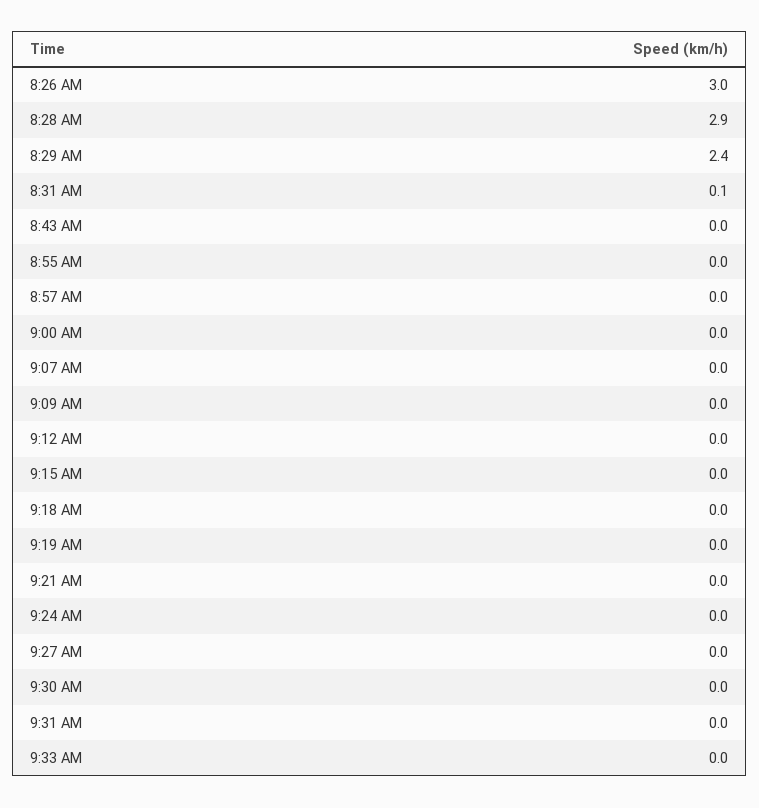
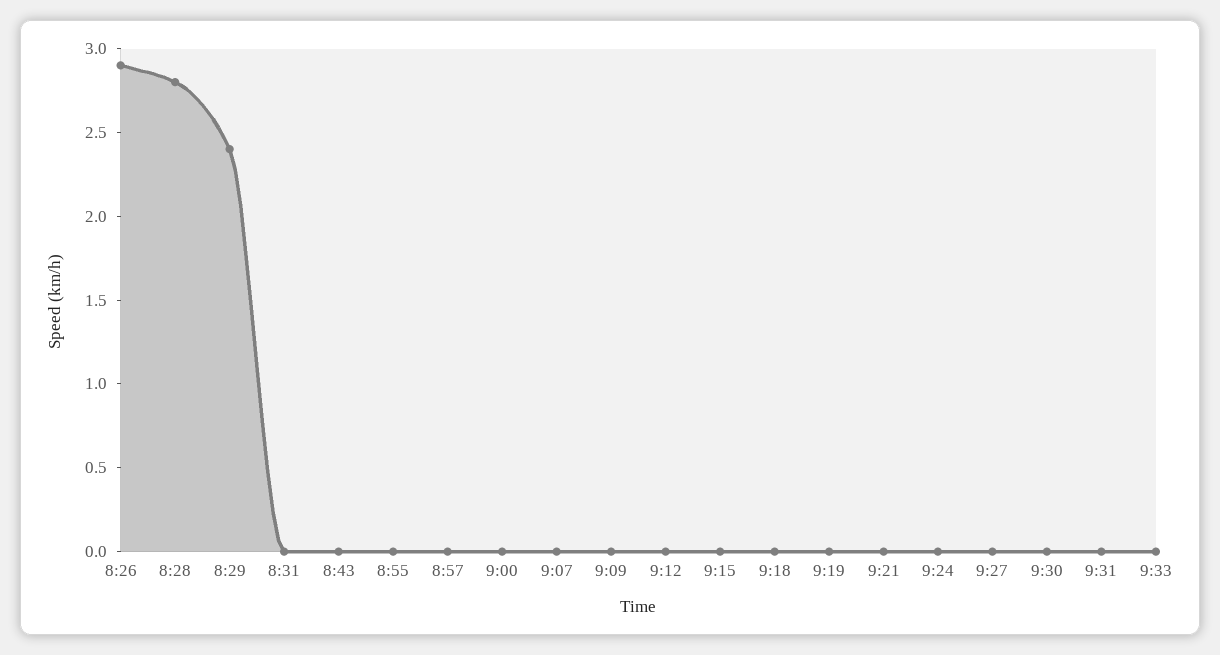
8:26 AM: 3 -> 2.9
8:28 AM: 2.9 -> 2.8
8:31 AM: 0.1 -> 0

